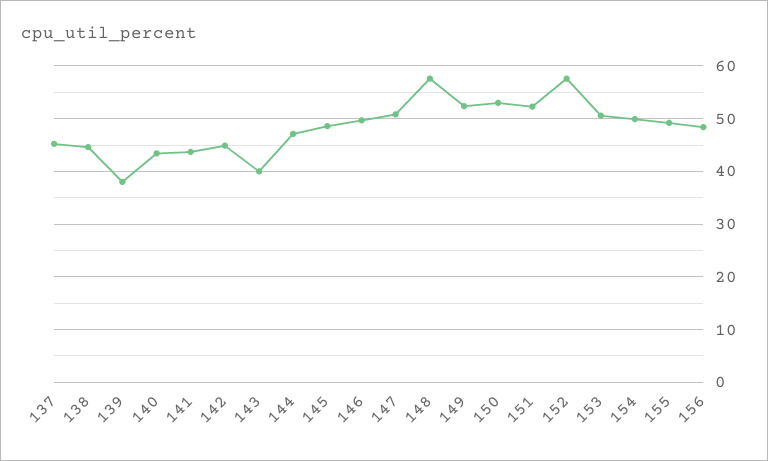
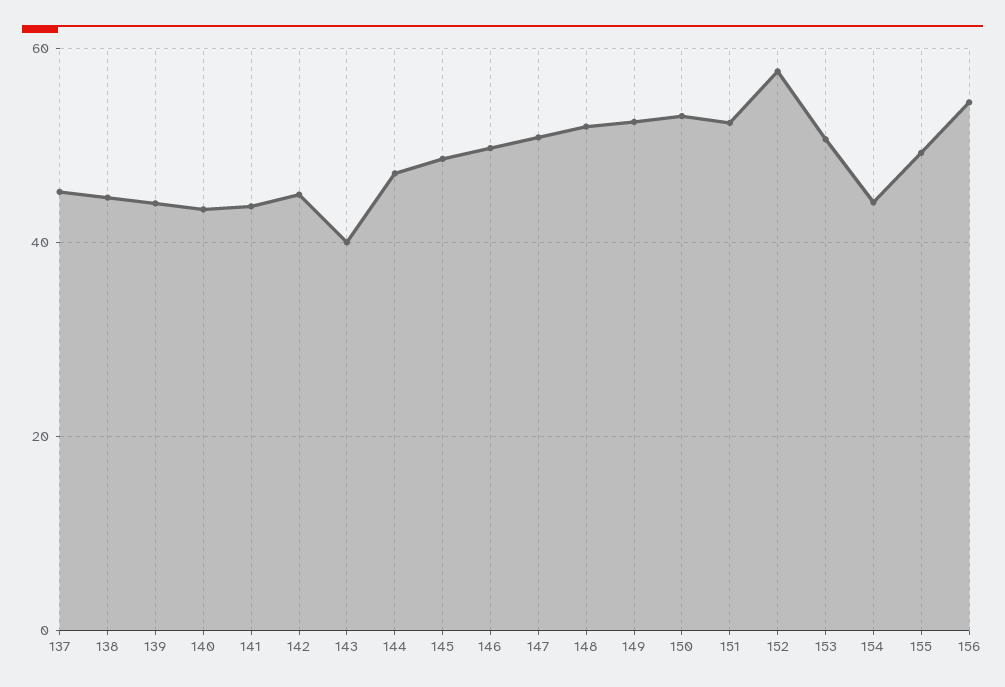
139: 38 -> 44
148: 58 -> 52
154: 50 -> 44
156: 48 -> 54

